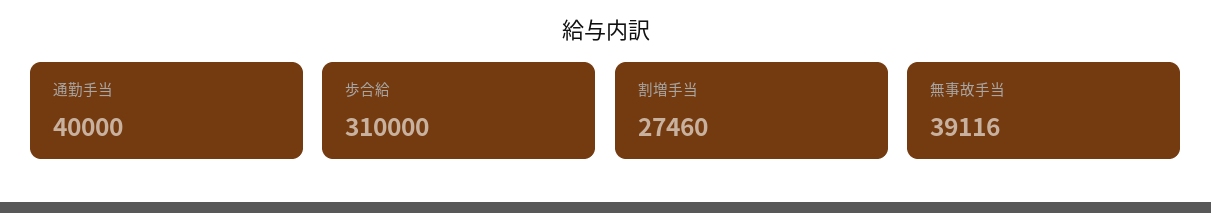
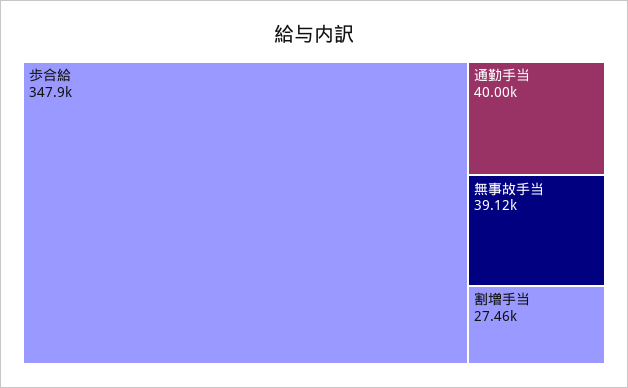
歩合給: 310000 -> 347900

